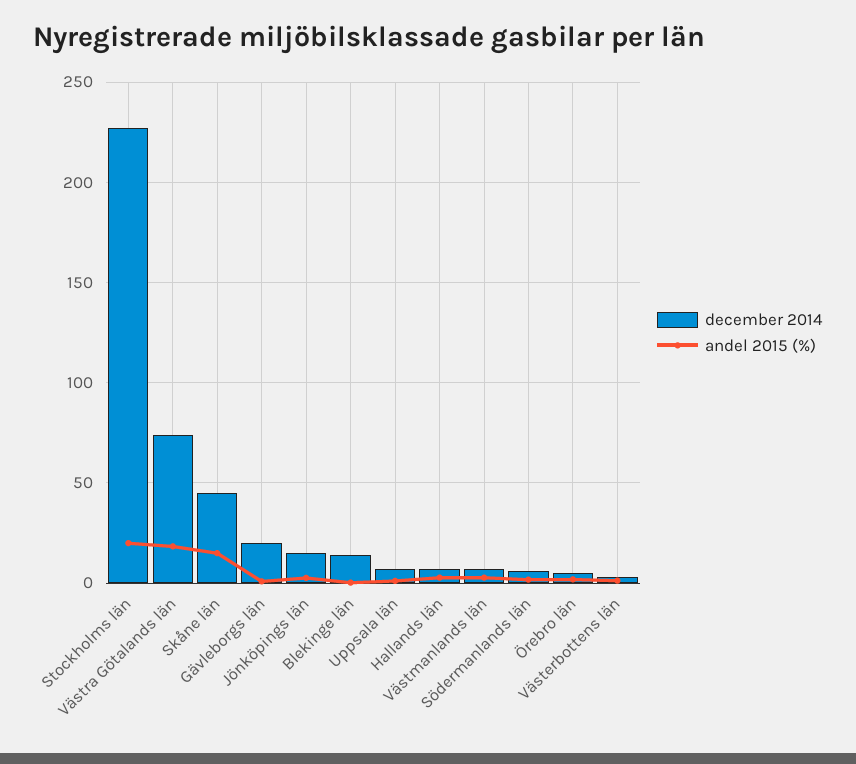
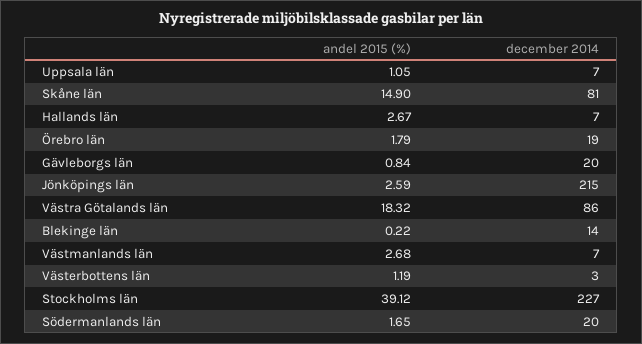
andel 2015 (%), Stockholms län: 20 -> 39.12
december 2014, Västra Götalands län: 75 -> 86
december 2014, Skåne län: 45 -> 81
december 2014, Jönköpings län: 15 -> 215
december 2014, Södermanlands län: 5 -> 20
december 2014, Örebro län: 5 -> 19

